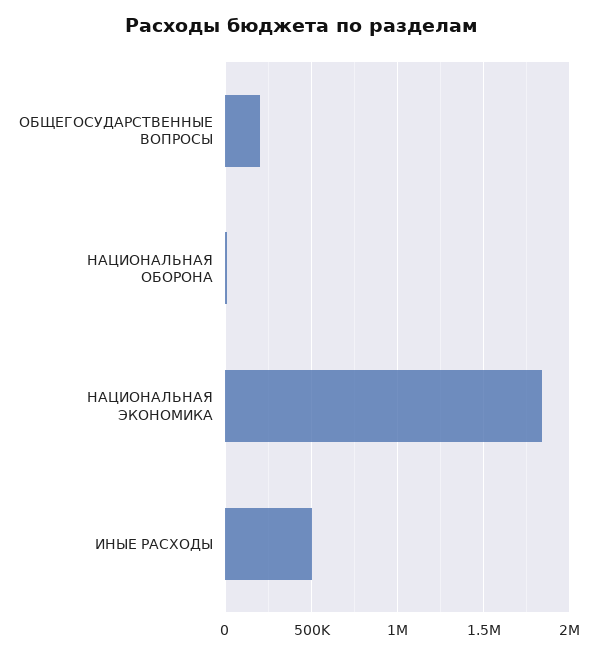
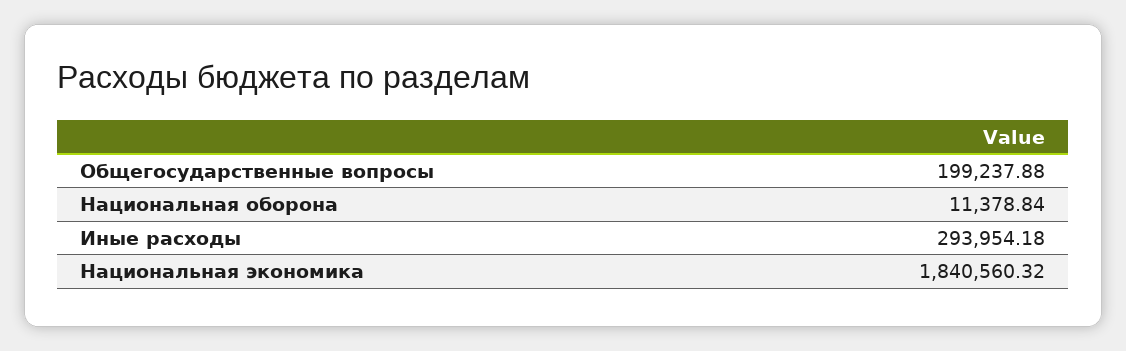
ИНЫЕ РАСХОДЫ: 500000 -> 293954.18

